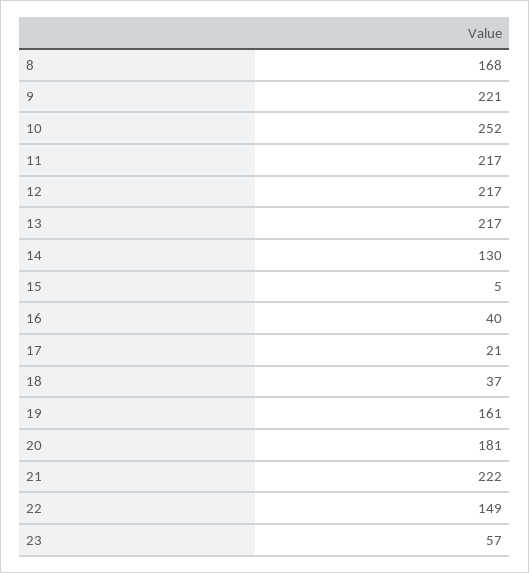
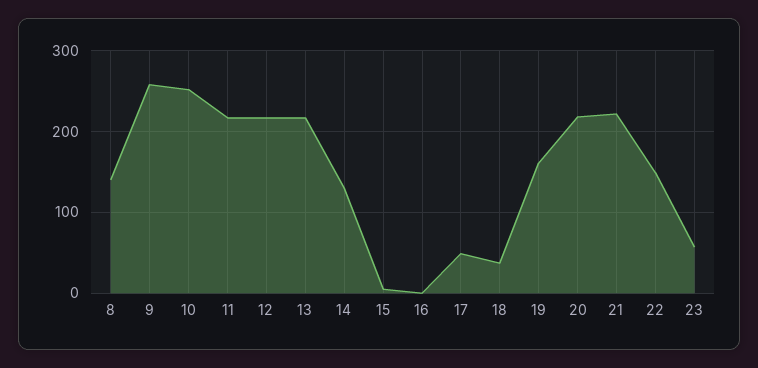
8: 168 -> 140
9: 221 -> 260
16: 40 -> 0
17: 21 -> 50
20: 181 -> 220

